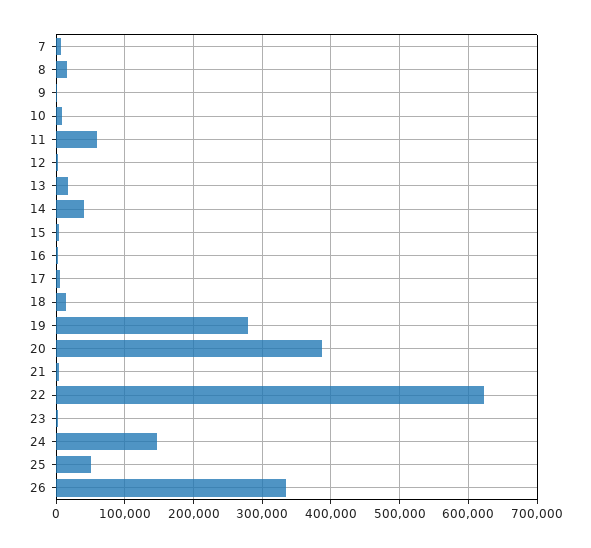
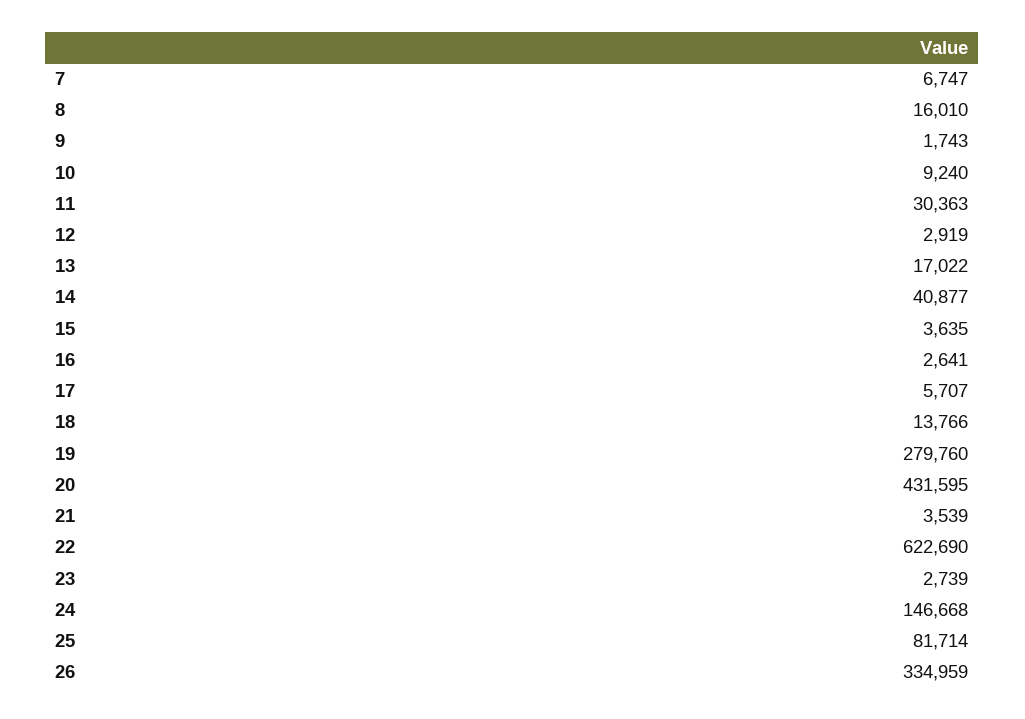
11: 60000 -> 30363
20: 390000 -> 431595
25: 50000 -> 81714

